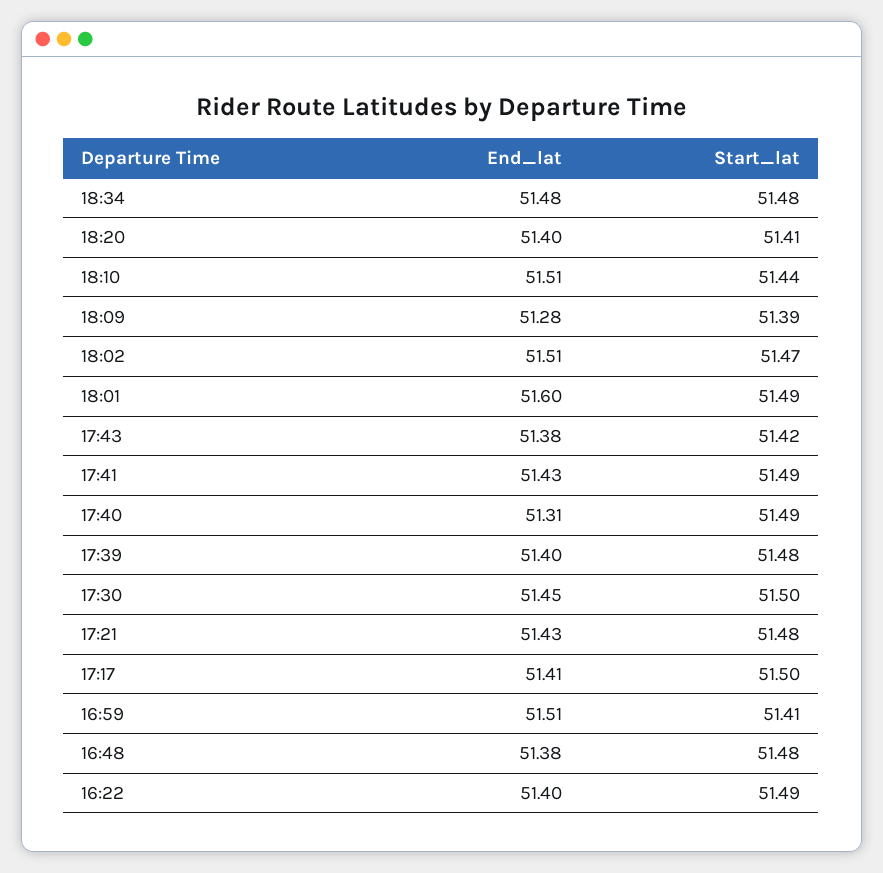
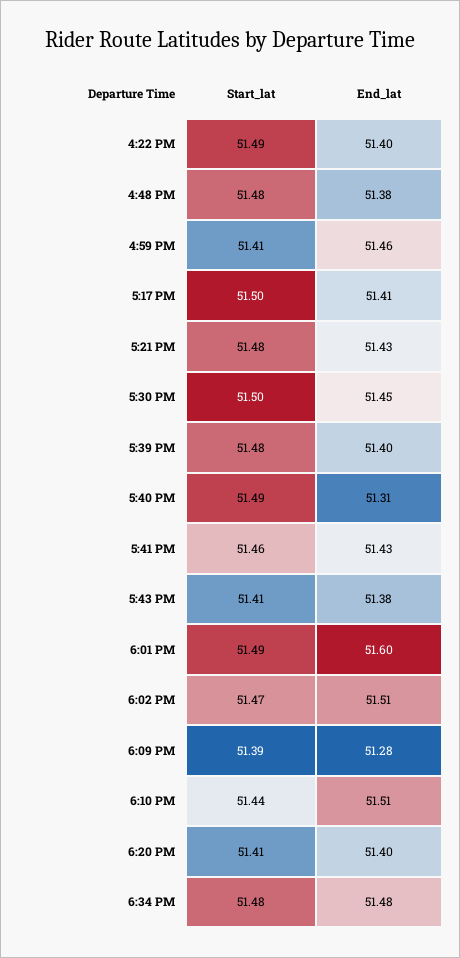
Start_lat, 17:43: 51.42 -> 51.41
Start_lat, 17:41: 51.49 -> 51.46
End_lat, 16:59: 51.51 -> 51.46

